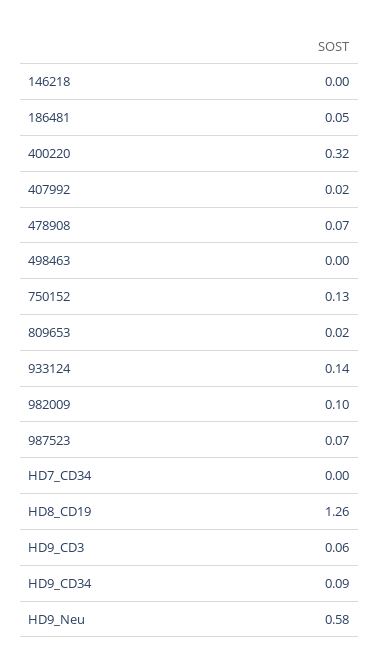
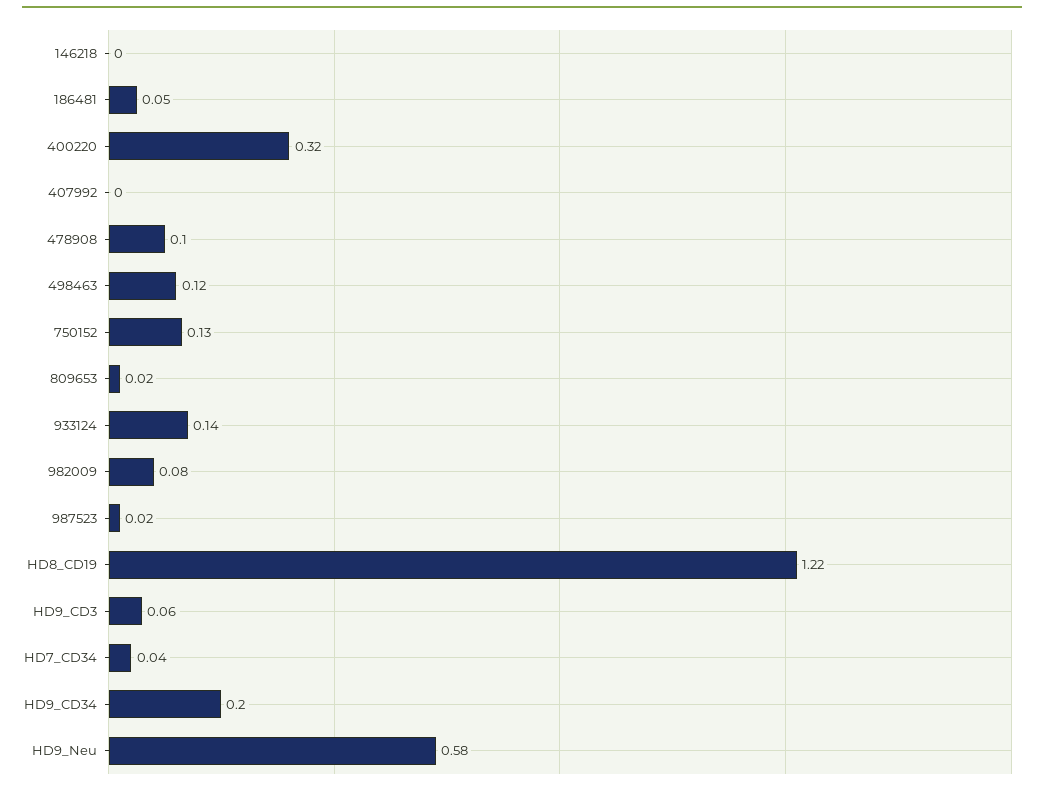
407992: 0.02 -> 0
478908: 0.07 -> 0.1
498463: 0 -> 0.12
982009: 0.1 -> 0.08
987523: 0.07 -> 0.02
HD7_CD34: 0 -> 0.04
HD8_CD19: 1.26 -> 1.22
HD9_CD34: 0.09 -> 0.2

